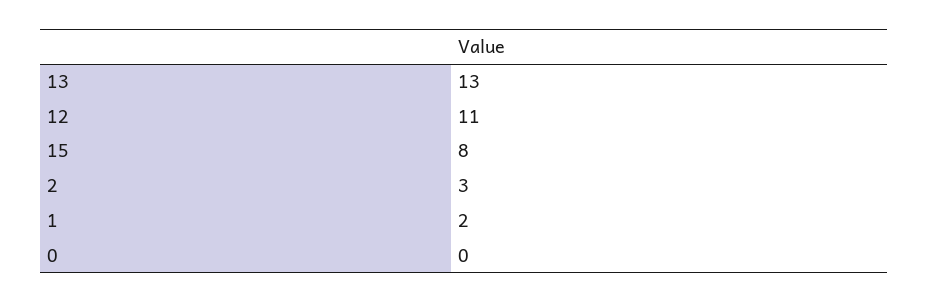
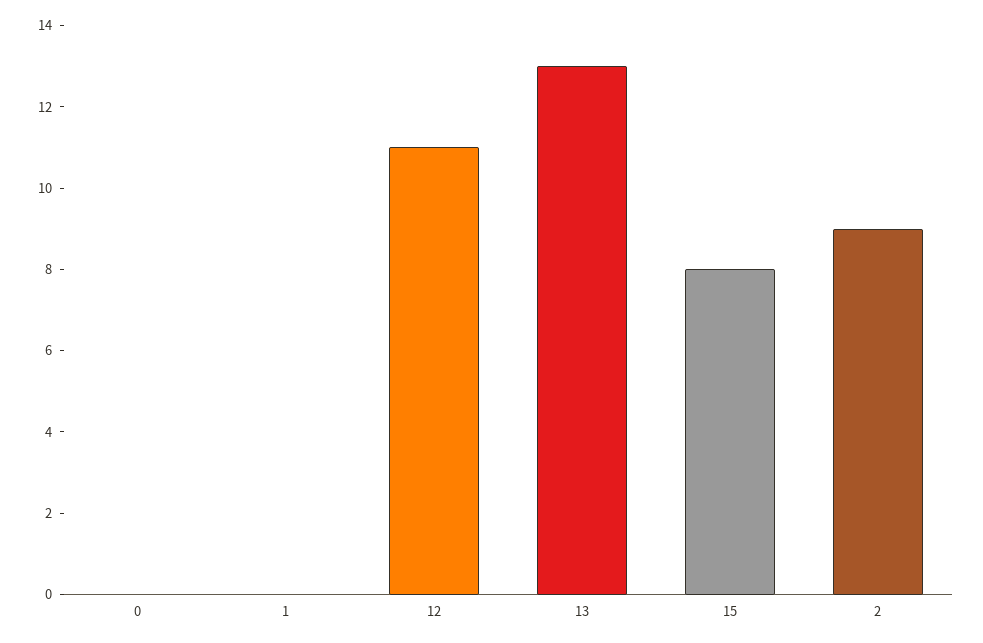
2: 3 -> 9
1: 2 -> 0

